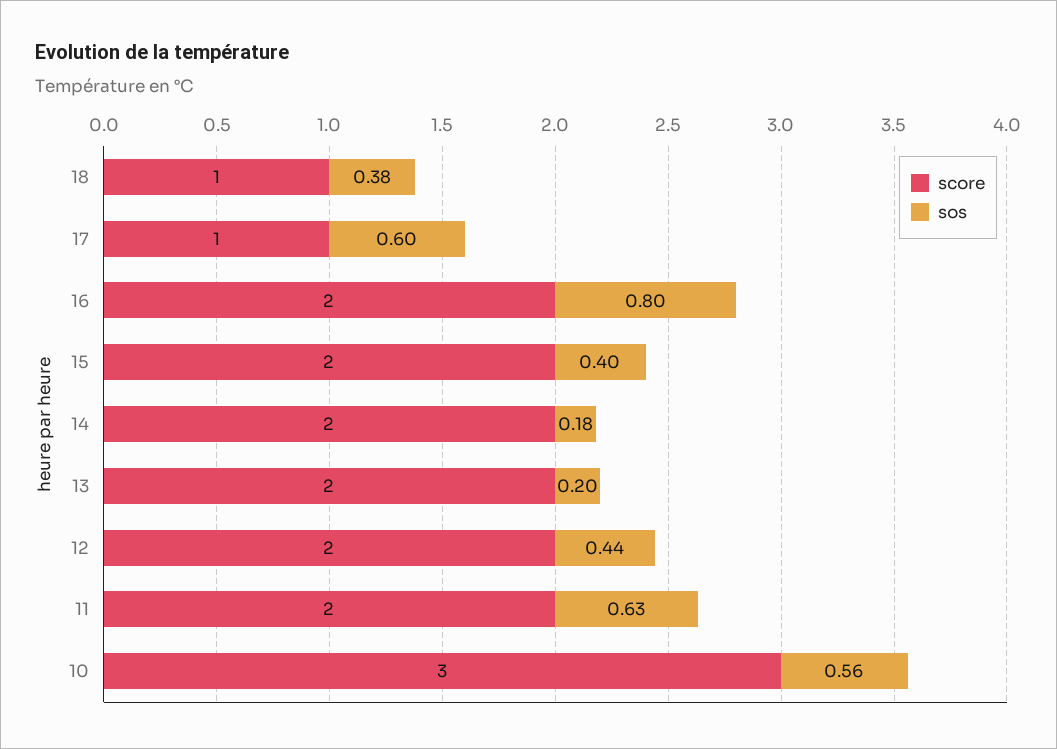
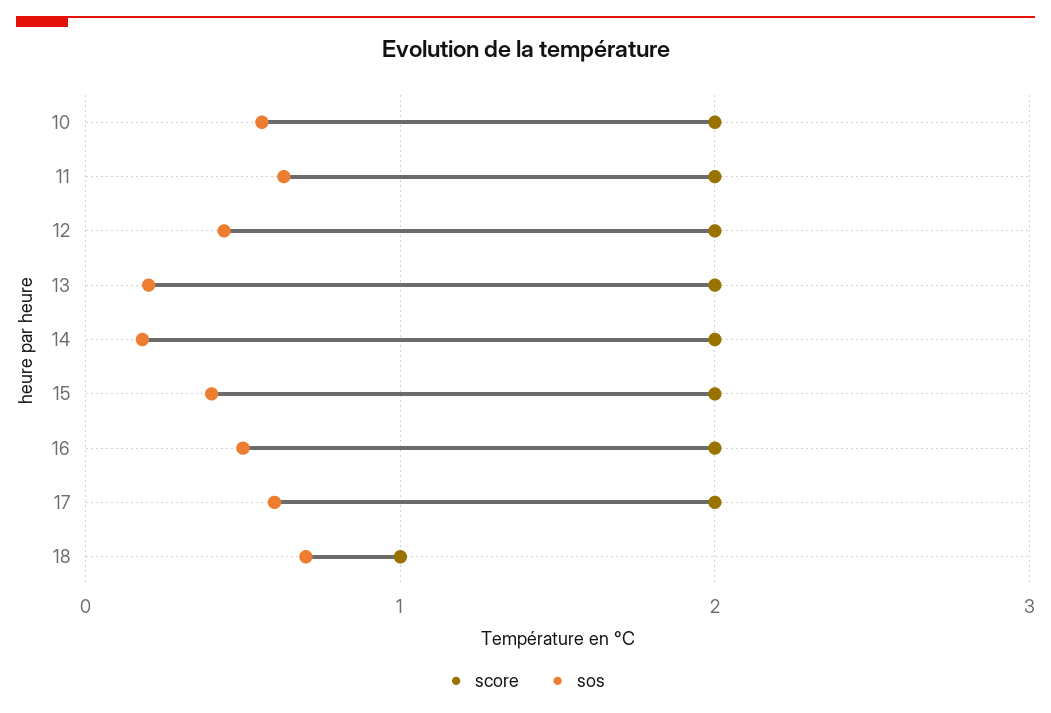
sos, 18: 0.38 -> 0.7
score, 17: 1 -> 2
sos, 16: 0.8 -> 0.5
score, 10: 3 -> 2

